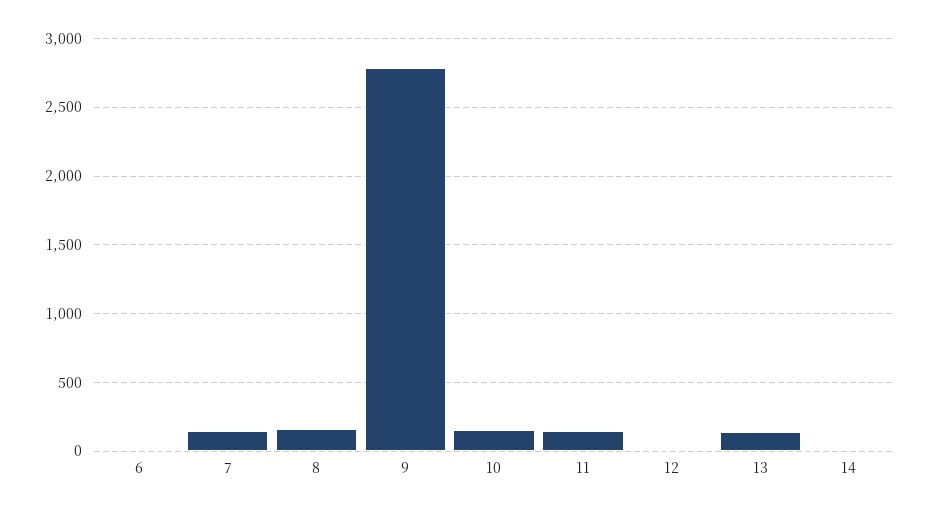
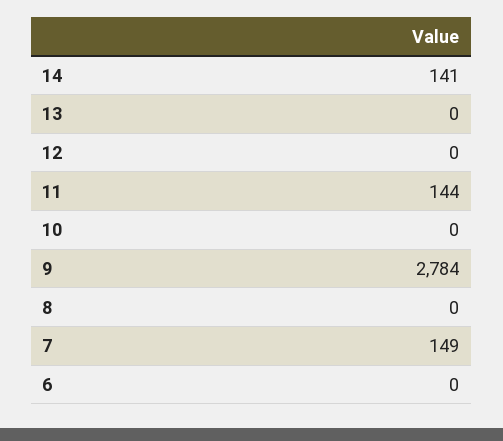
8: 150 -> 0
10: 150 -> 0
13: 150 -> 0
14: 0 -> 141

